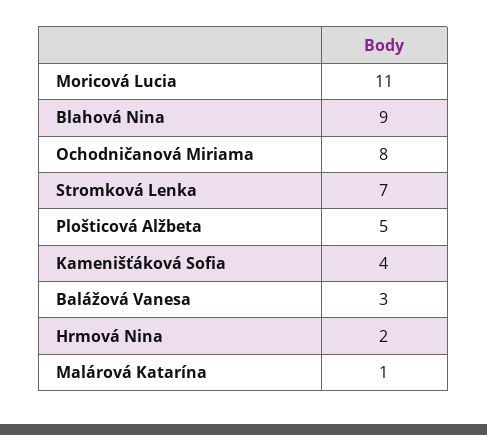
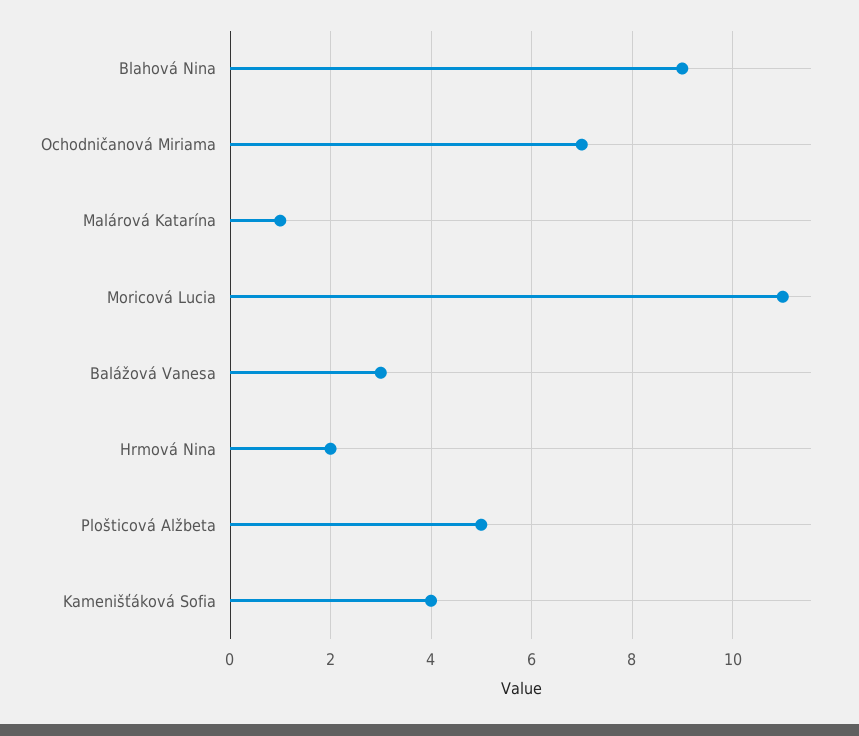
Ochodničanová Miriama: 8 -> 7
Stromková Lenka: 7 -> none

